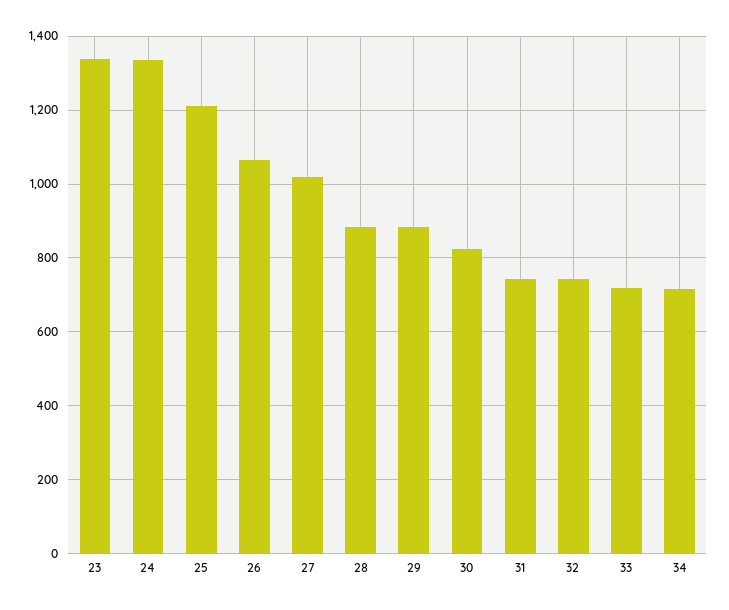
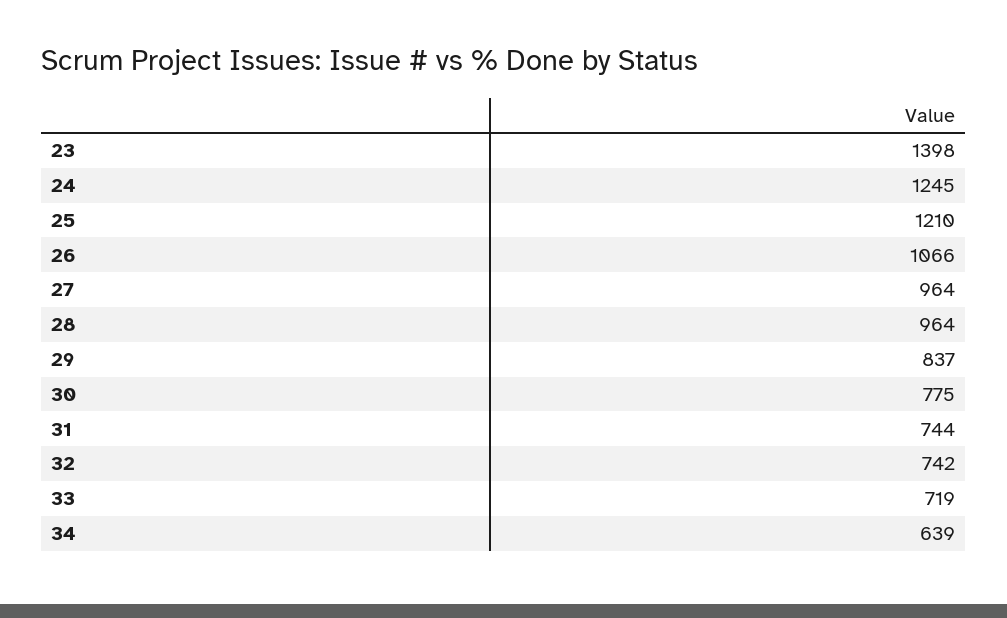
23: 1340 -> 1398
24: 1340 -> 1245
27: 1020 -> 964
28: 880 -> 964
29: 880 -> 837
30: 820 -> 775
34: 720 -> 639

